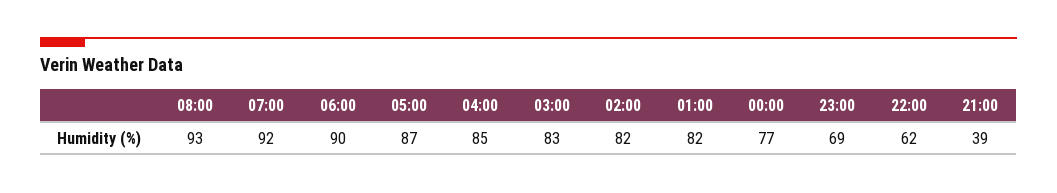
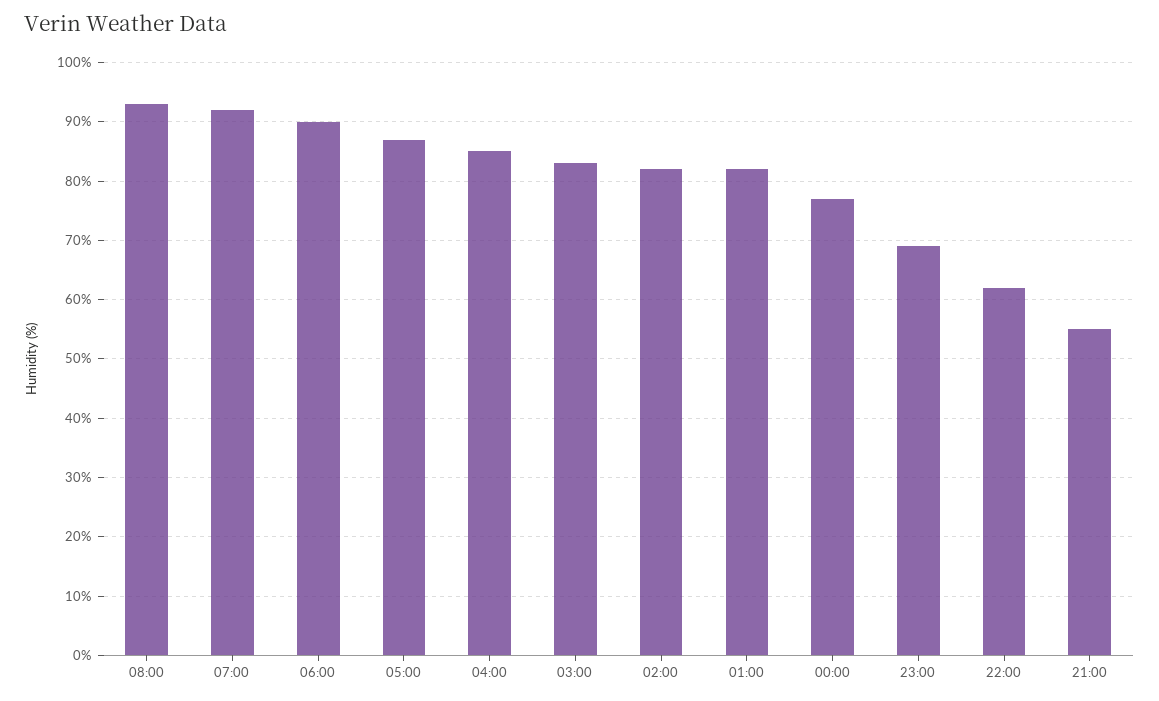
21:00: 39 -> 55

